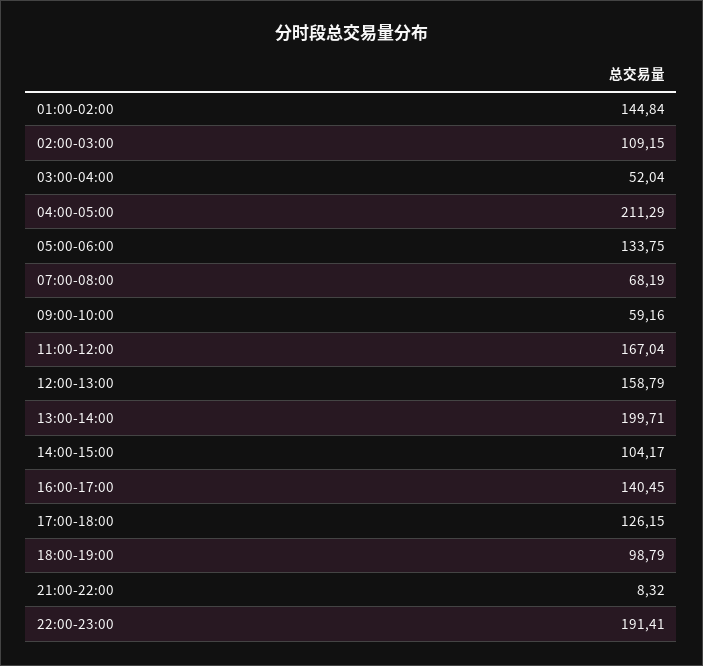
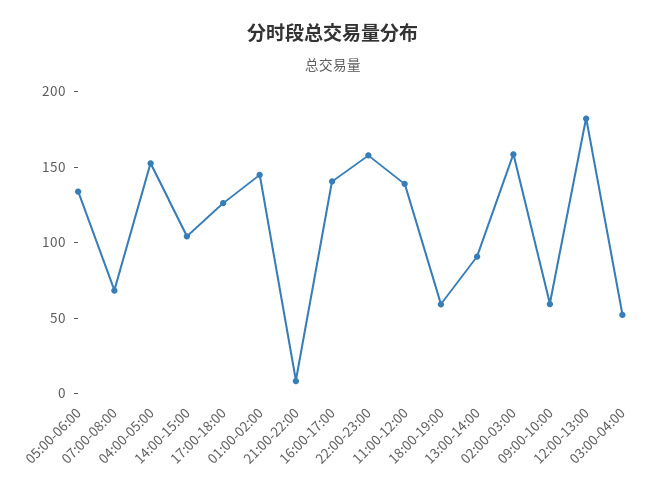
02:00-03:00: 109.15 -> 160
04:00-05:00: 211.29 -> 150
11:00-12:00: 167.04 -> 140
12:00-13:00: 158.79 -> 180
13:00-14:00: 199.71 -> 90
18:00-19:00: 98.79 -> 60
22:00-23:00: 191.41 -> 160

